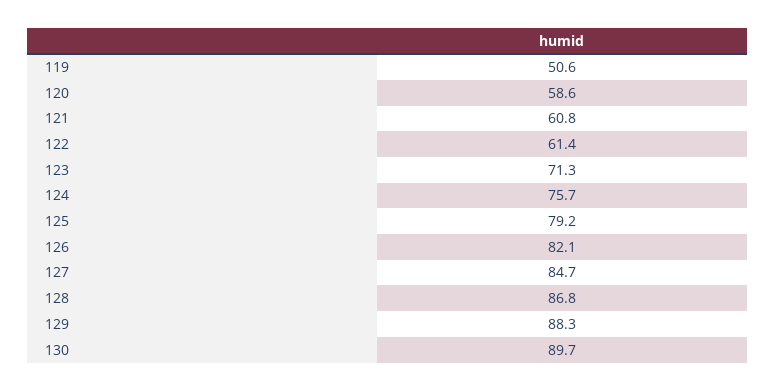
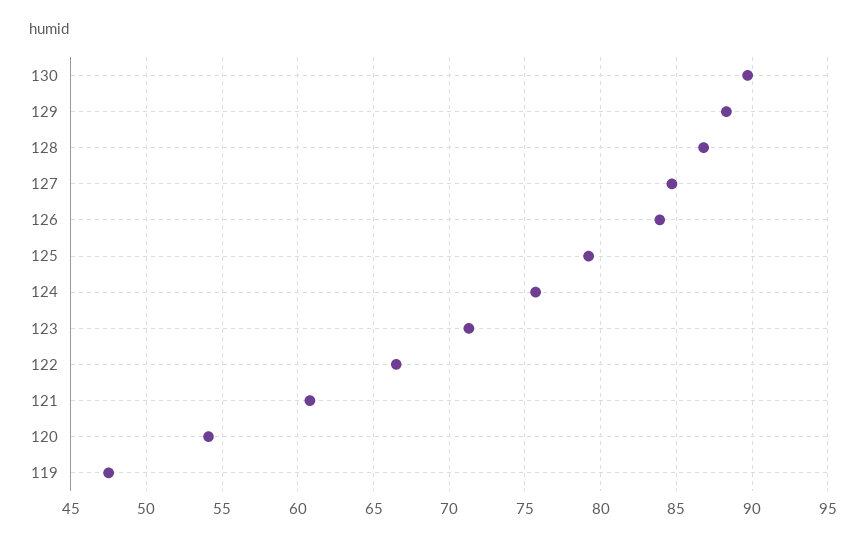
119: 50.6 -> 47.5
120: 58.6 -> 54
122: 61.4 -> 66.5
126: 82.1 -> 84

